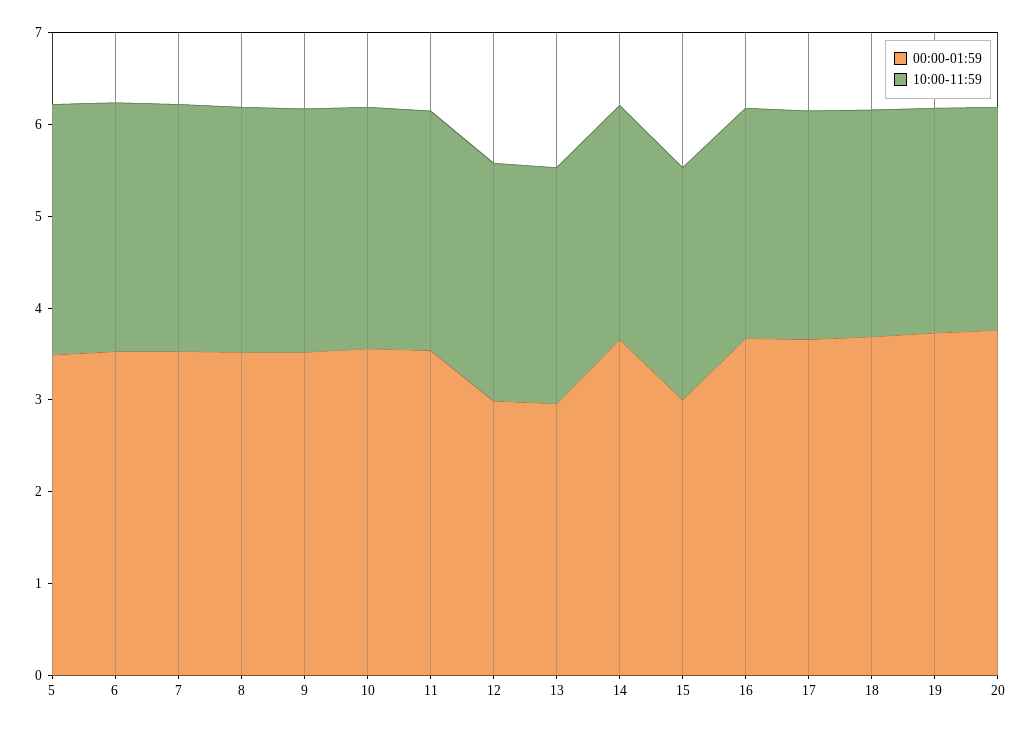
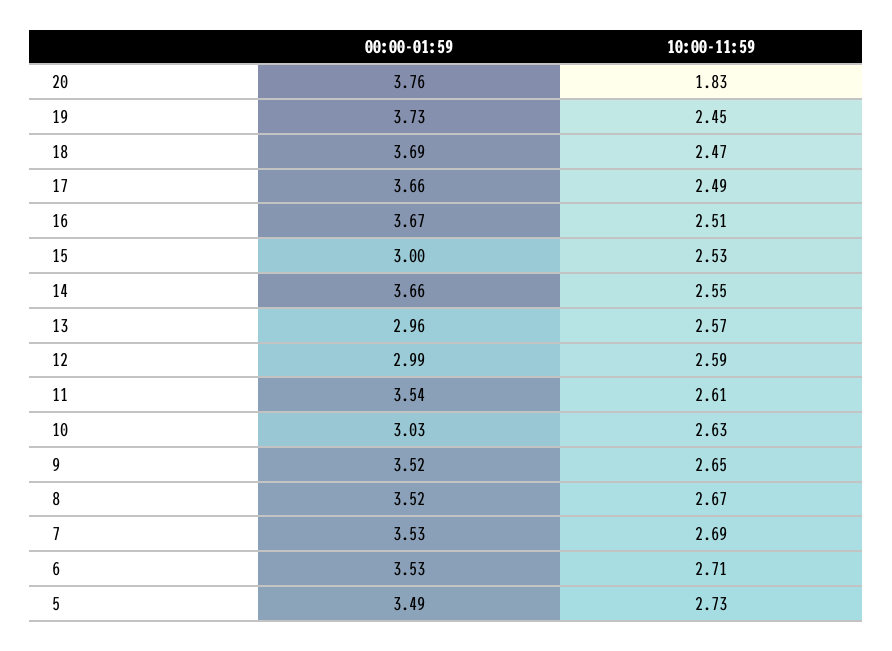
00:00-01:59, 10: 3.6 -> 3.03
10:00-11:59, 20: 2.4 -> 1.83

